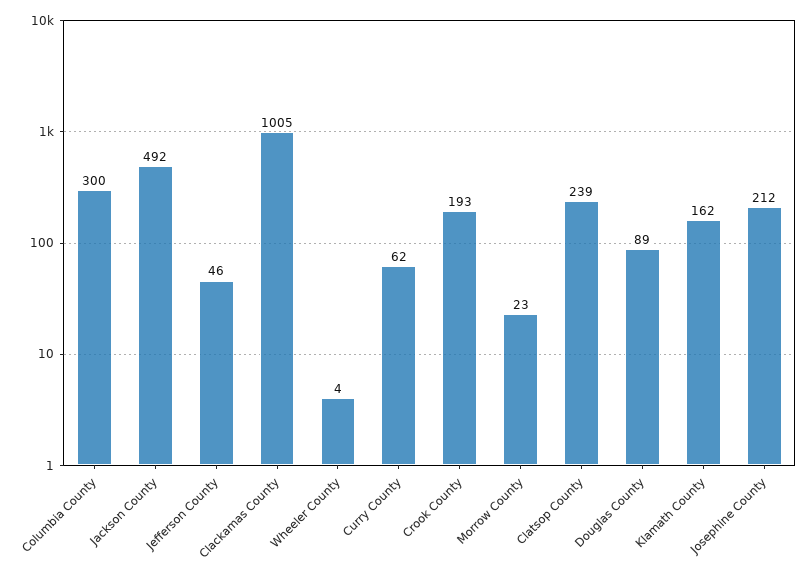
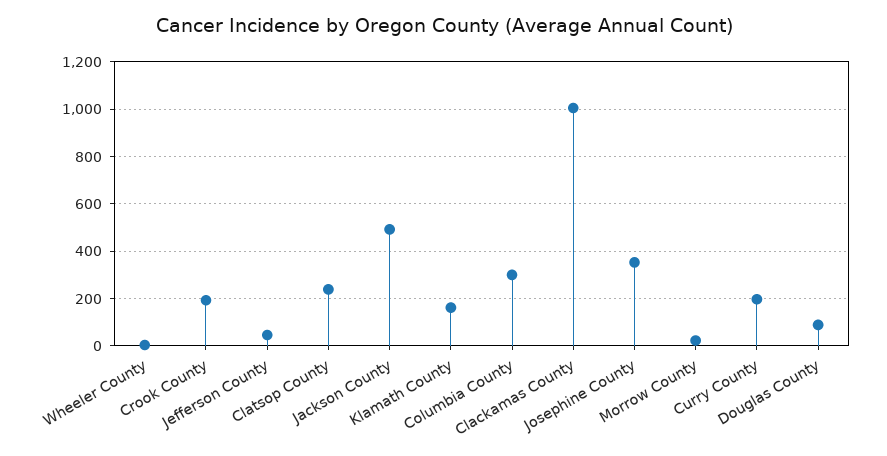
Curry County: 62 -> 200
Josephine County: 212 -> 350

